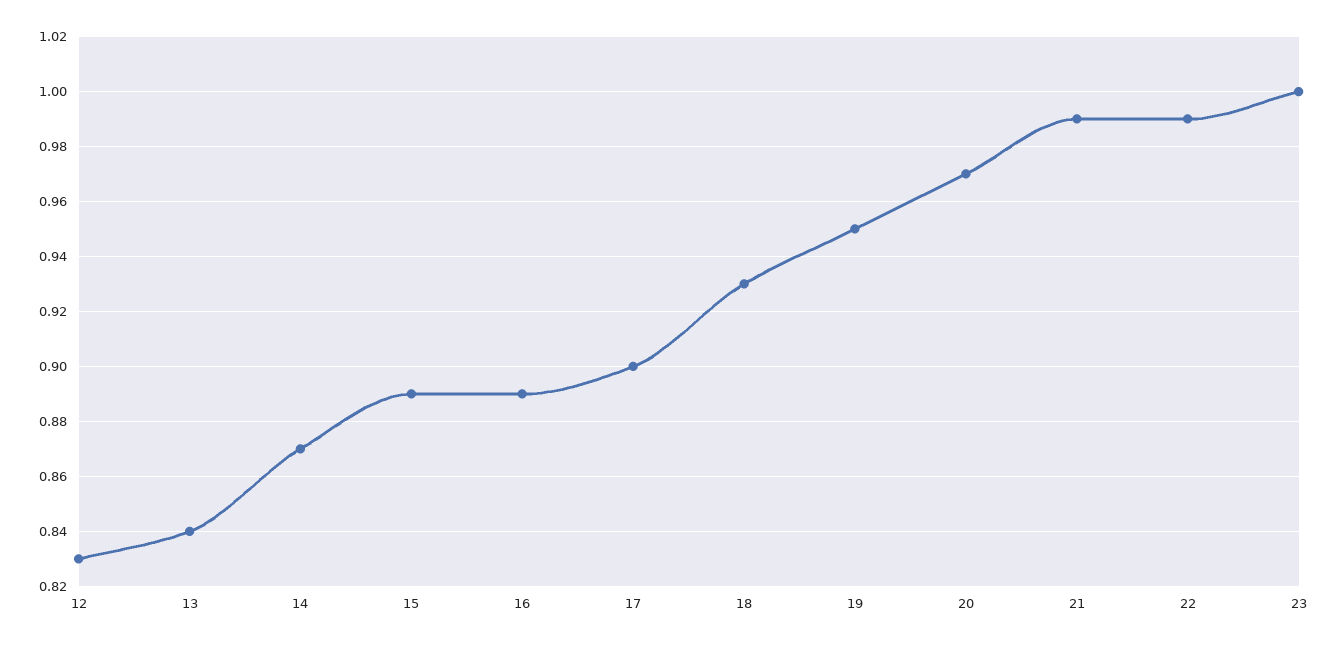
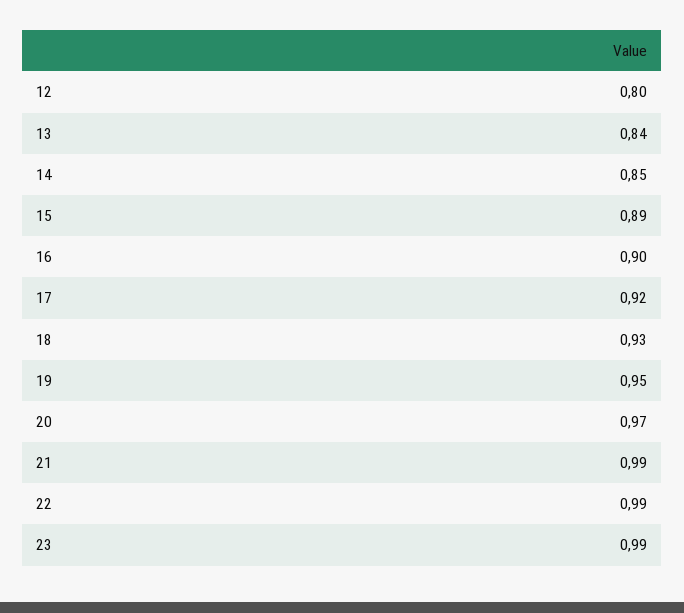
12: 0.83 -> 0.8
14: 0.87 -> 0.85
16: 0.89 -> 0.9
17: 0.9 -> 0.92
23: 1 -> 0.99

